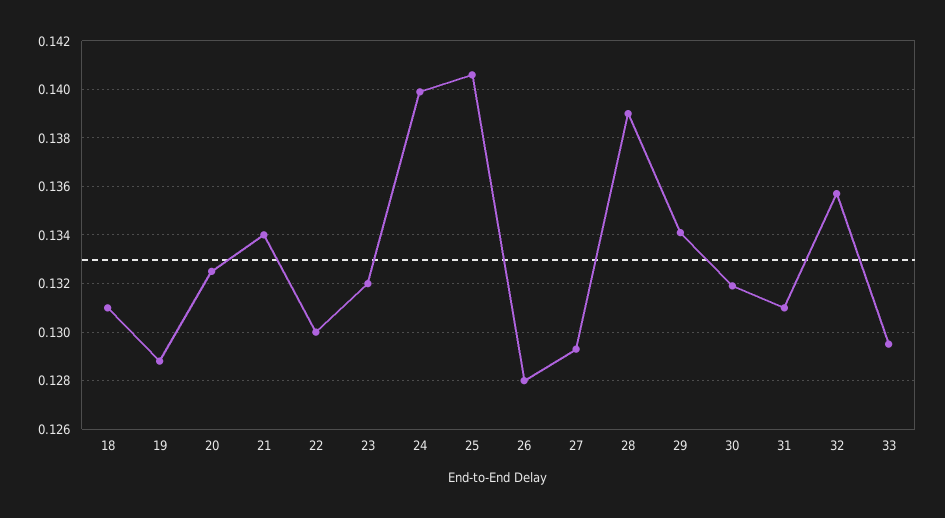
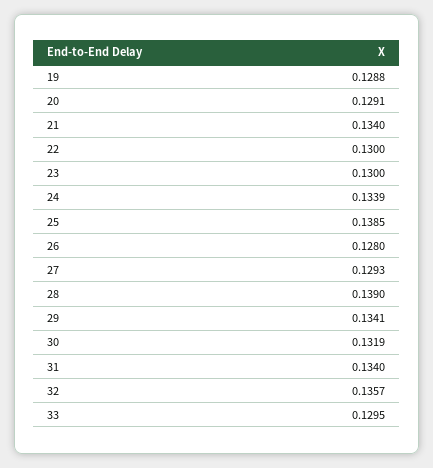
18: 0.131 -> none
20: 0.1325 -> 0.1291
23: 0.132 -> 0.13
24: 0.14 -> 0.1339
25: 0.1405 -> 0.1385
31: 0.131 -> 0.134

